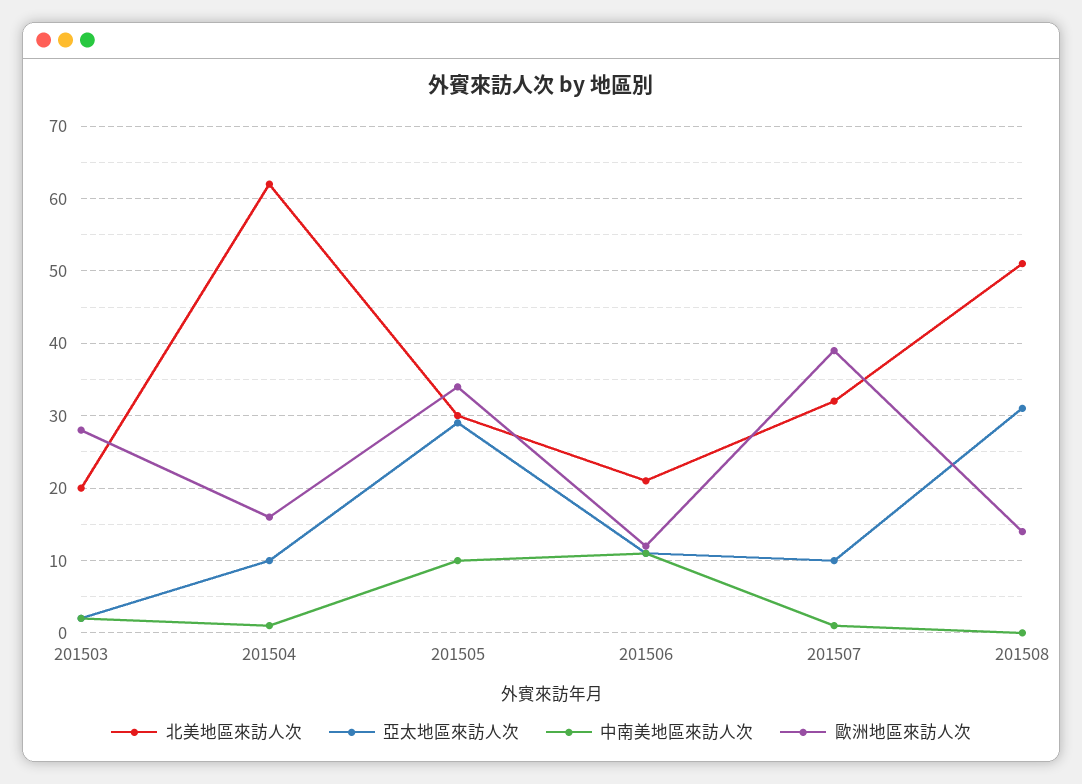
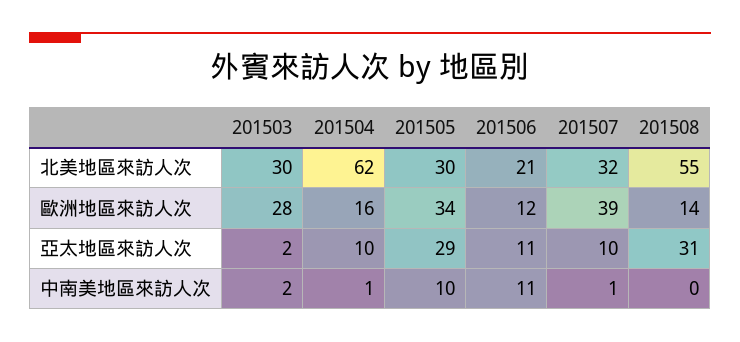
北美地區來訪人次, 201503: 20 -> 30
北美地區來訪人次, 201508: 51 -> 55

